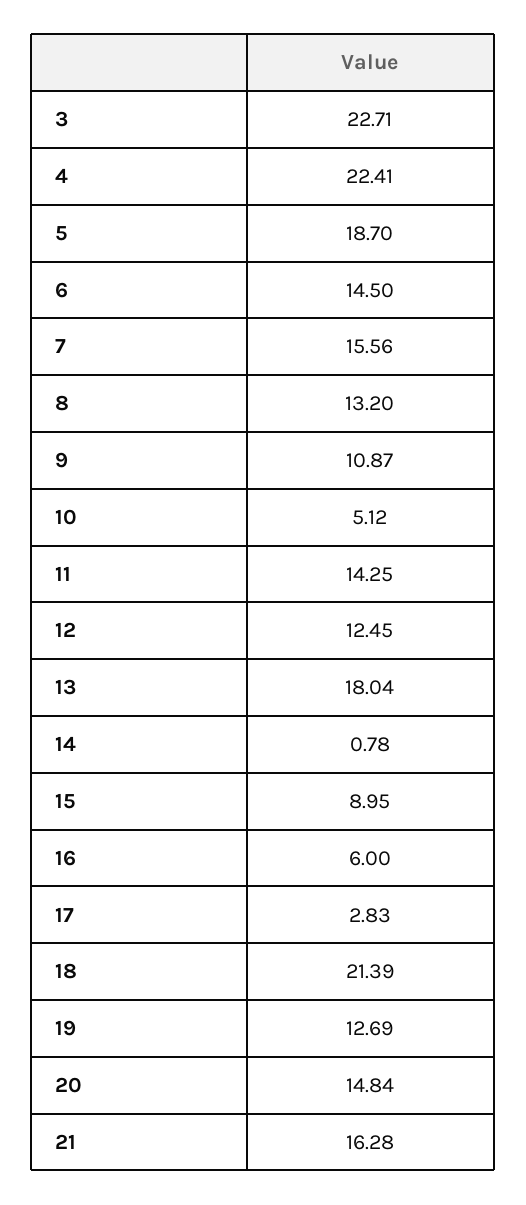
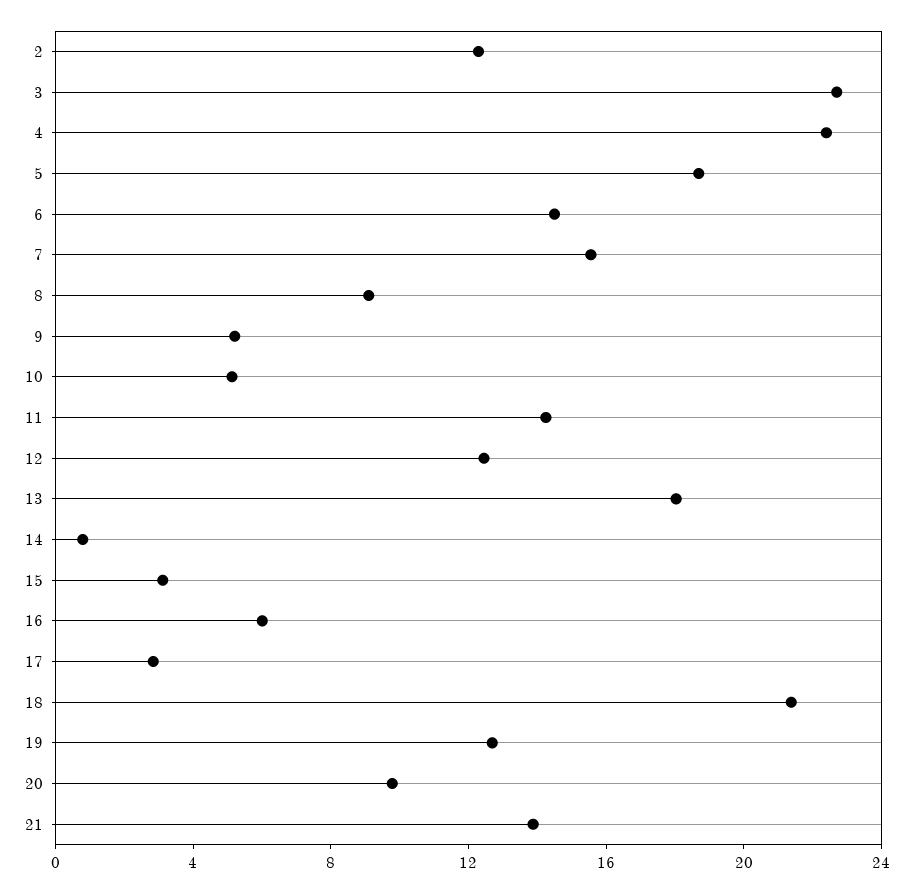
8: 13.2 -> 9
9: 10.87 -> 5
15: 8.95 -> 3
20: 14.84 -> 10
21: 16.28 -> 14
2: none -> 12

